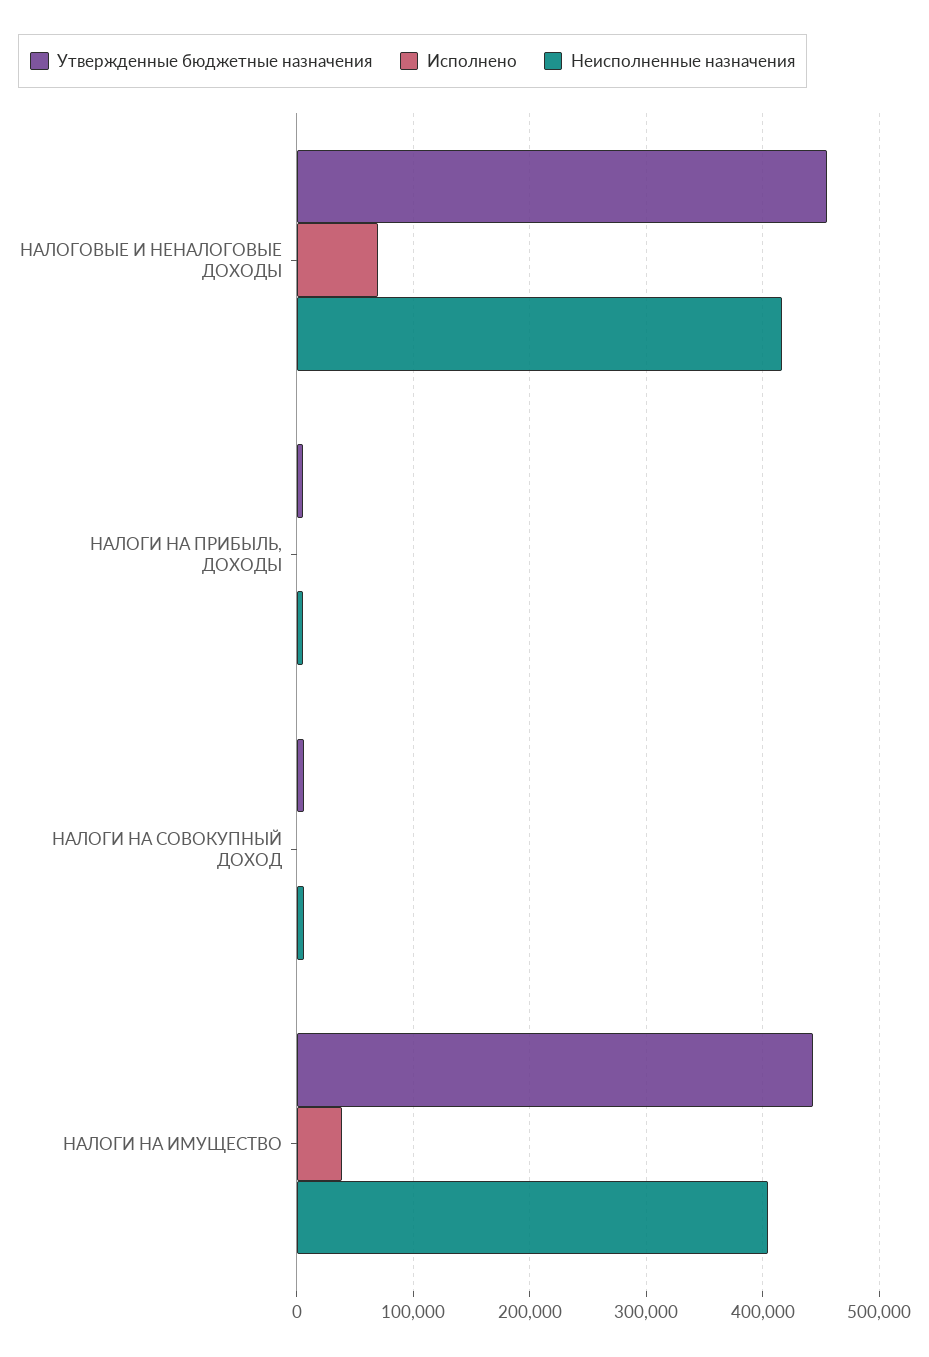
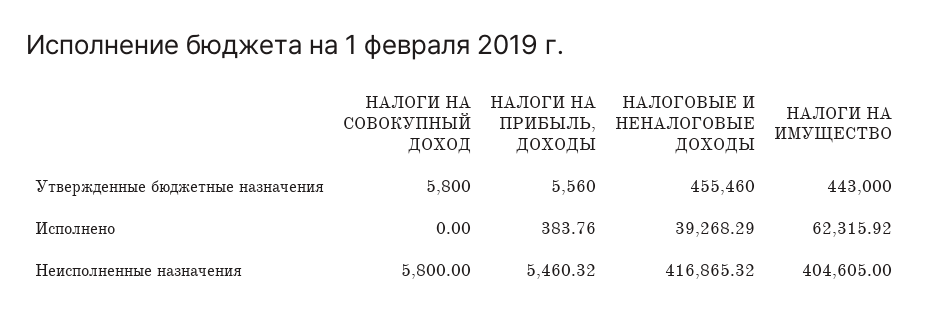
Исполнено, НАЛОГОВЫЕ И НЕНАЛОГОВЫЕ ДОХОДЫ: 70000 -> 39268.29
Исполнено, НАЛОГИ НА ИМУЩЕСТВО: 40000 -> 62315.92

